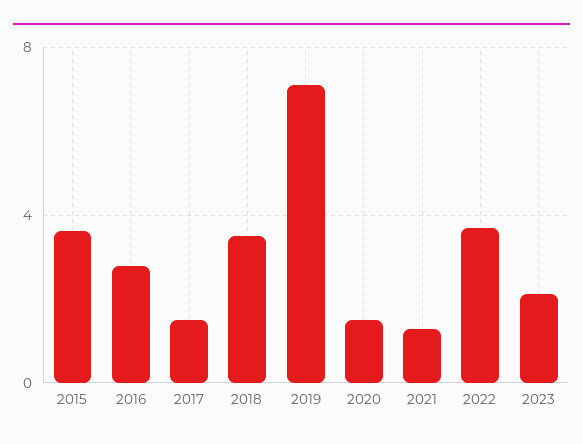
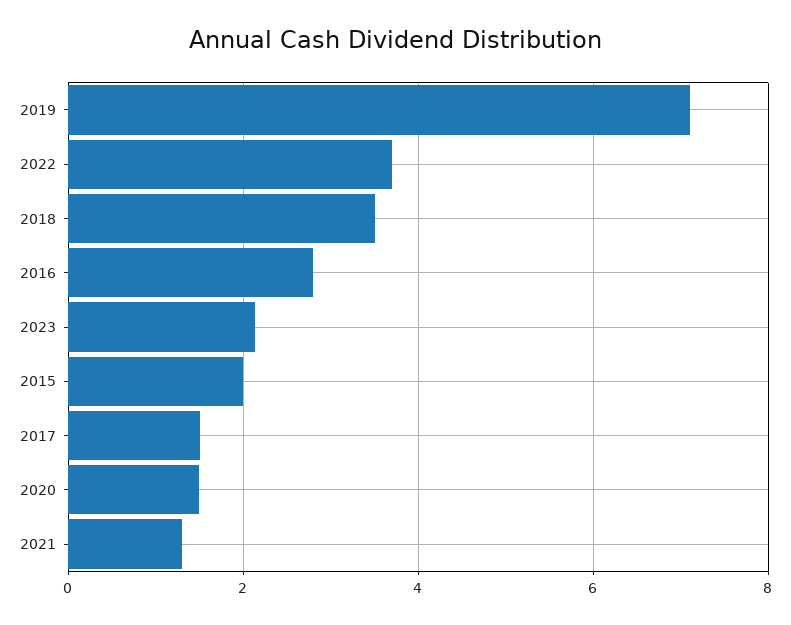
2015: 3.5 -> 2

